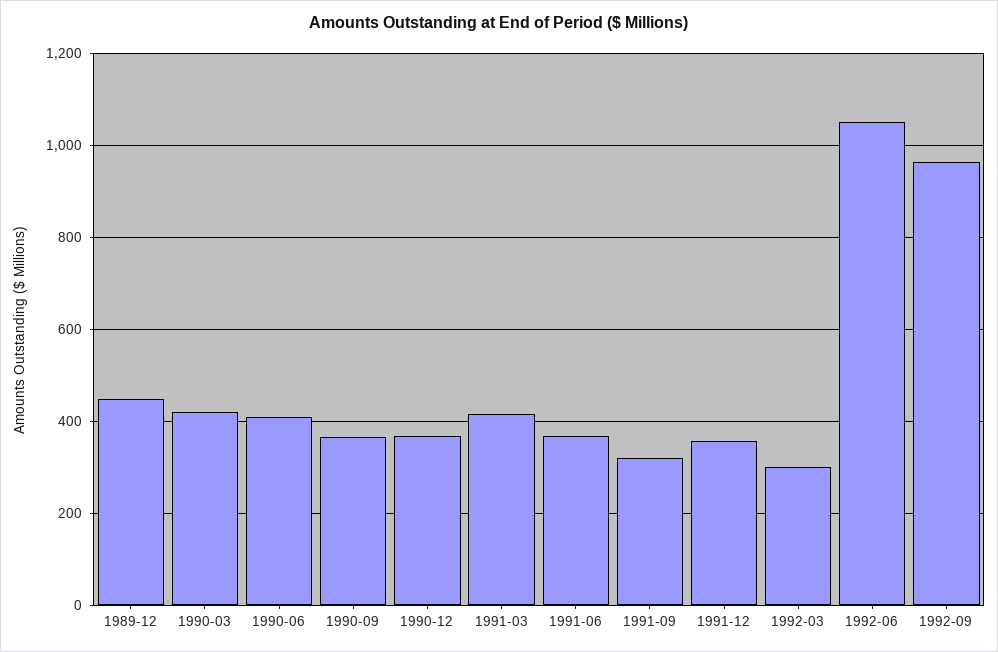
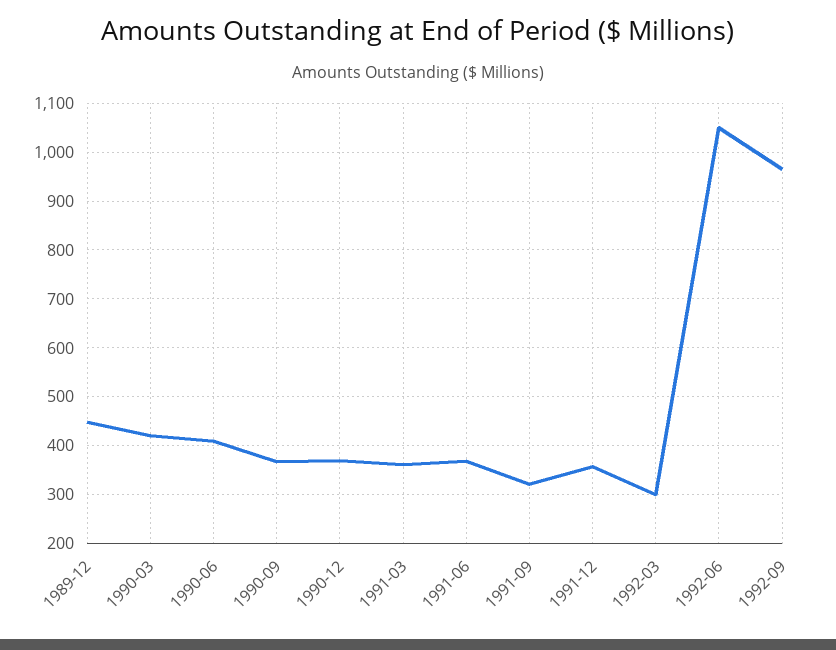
1991-03: 420 -> 360

